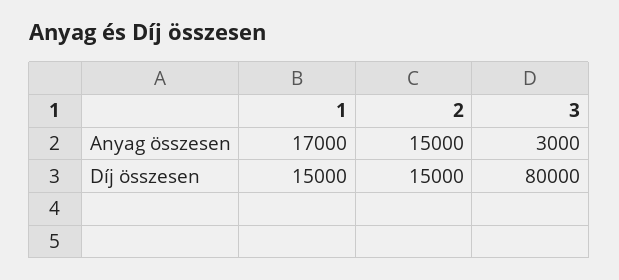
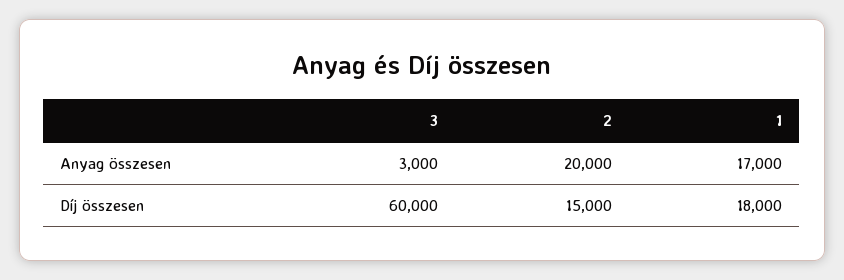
2, Anyag összesen: 15000 -> 20000
1, Díj összesen: 15000 -> 18000
3, Díj összesen: 80000 -> 60000

